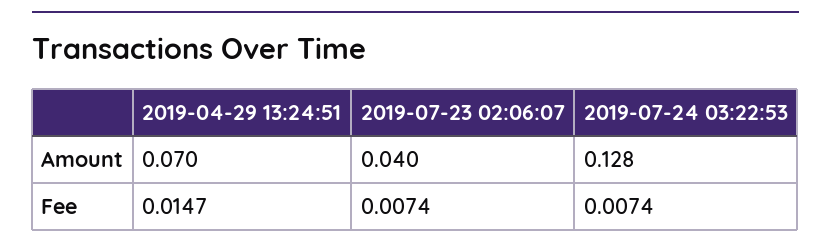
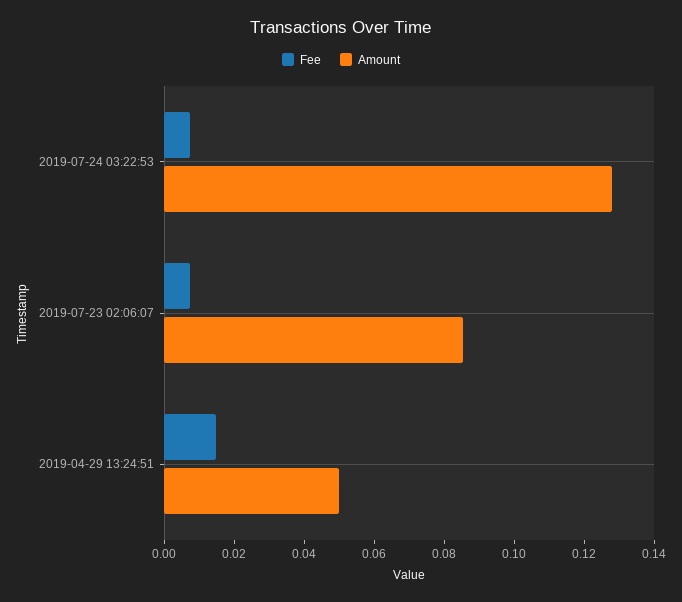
Amount, 2019-04-29 13:24:51: 0.07 -> 0.05
Amount, 2019-07-23 02:06:07: 0.04 -> 0.085

